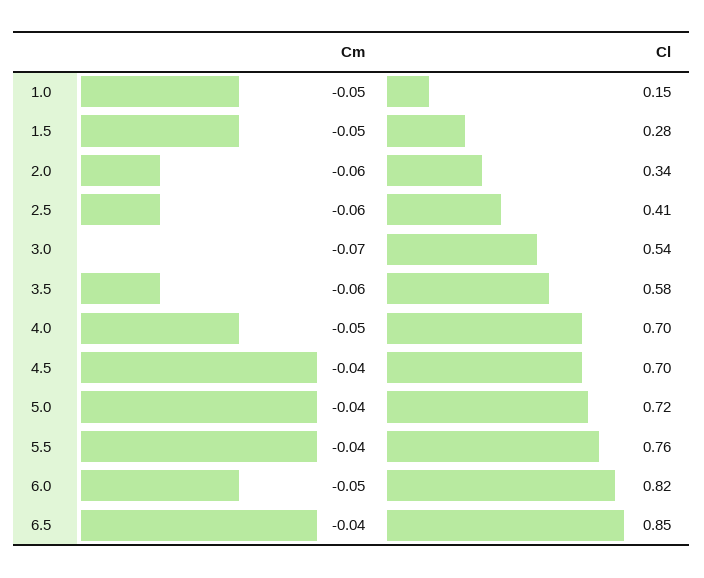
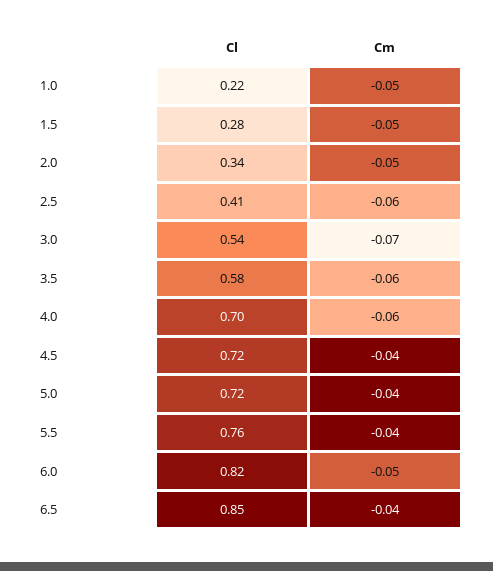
Cl, 1.0: 0.15 -> 0.22
Cm, 2.0: -0.06 -> -0.05
Cm, 4.0: -0.05 -> -0.06
Cl, 4.5: 0.7 -> 0.72

